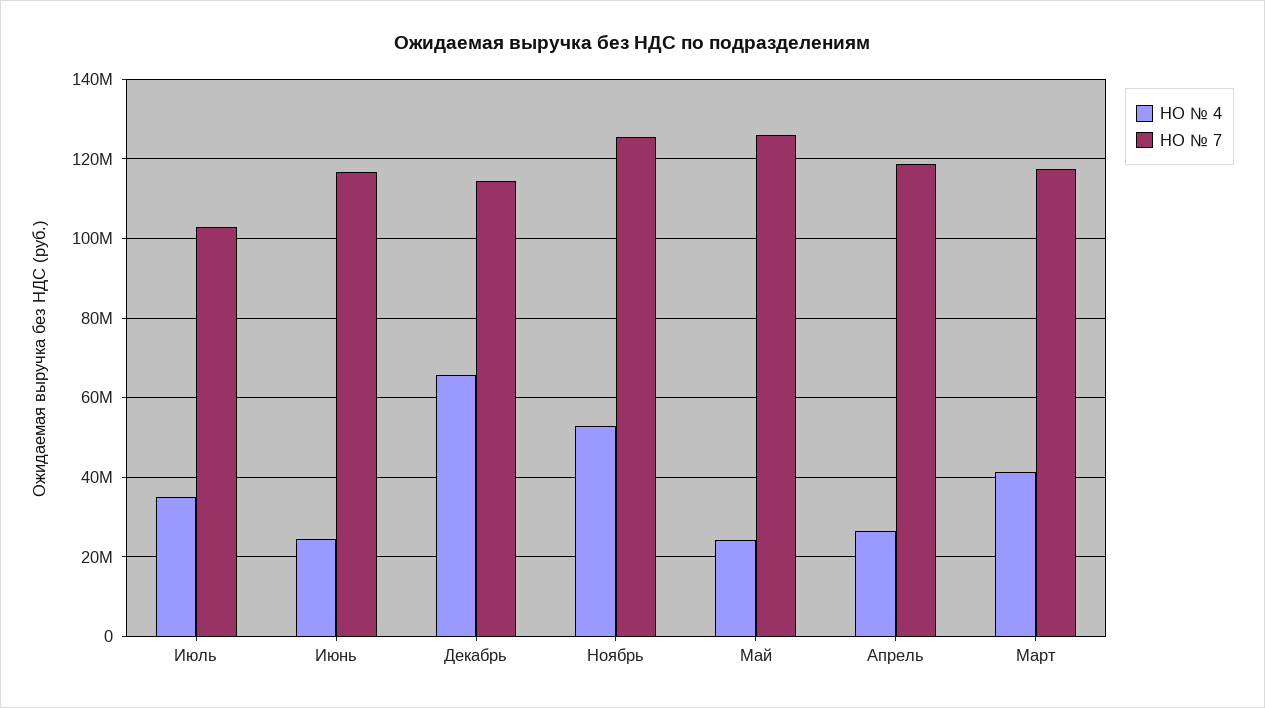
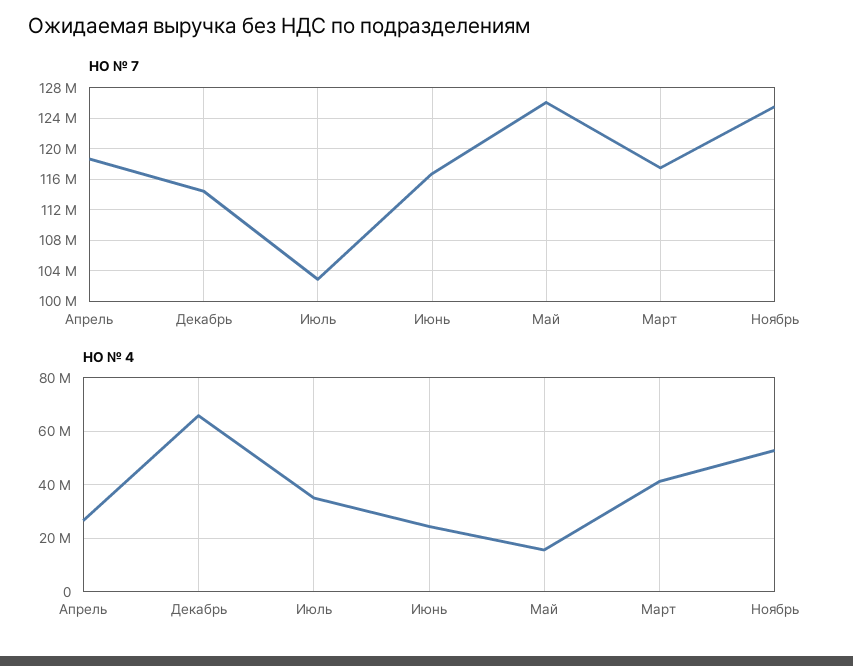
НО № 4, Май: 24000000 -> 15000000

